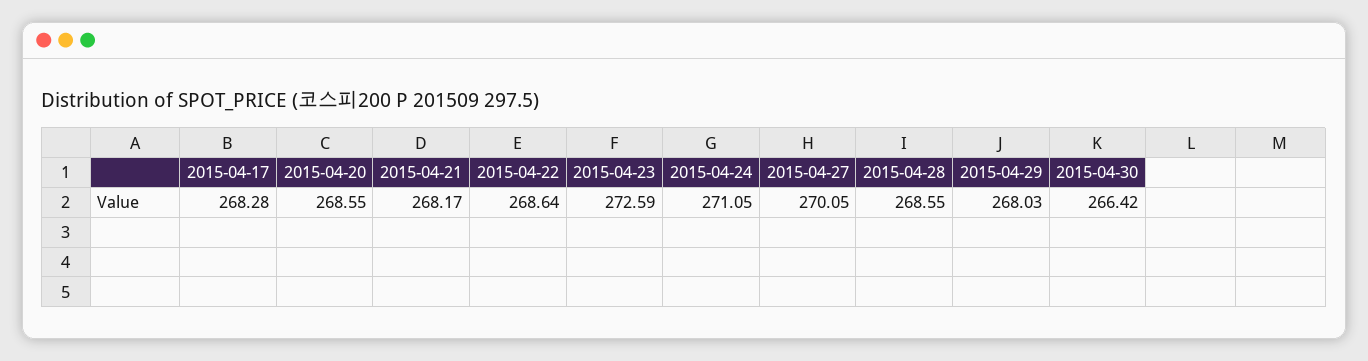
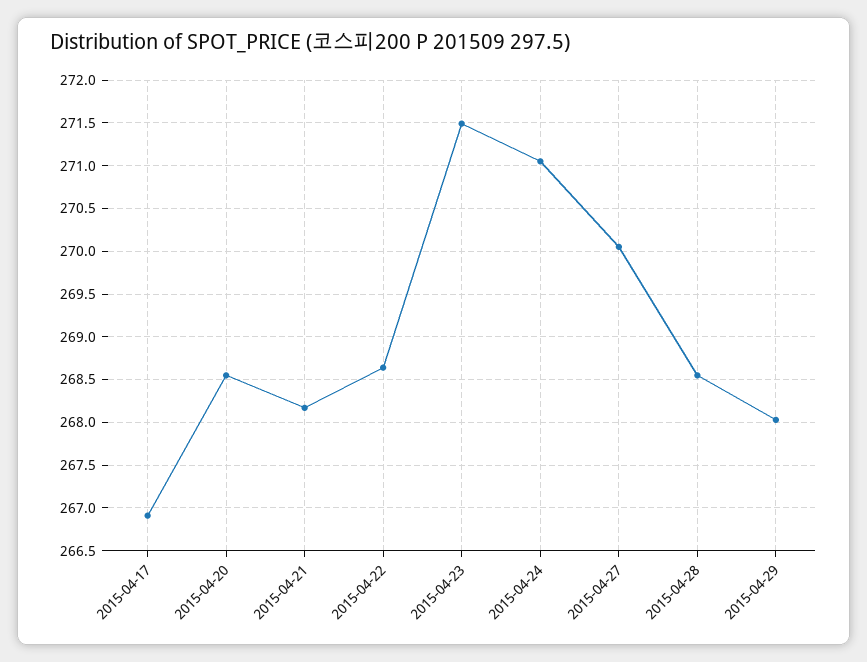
2015-04-17: 268.28 -> 266.9
2015-04-23: 272.59 -> 271.5
2015-04-30: 266.42 -> none

